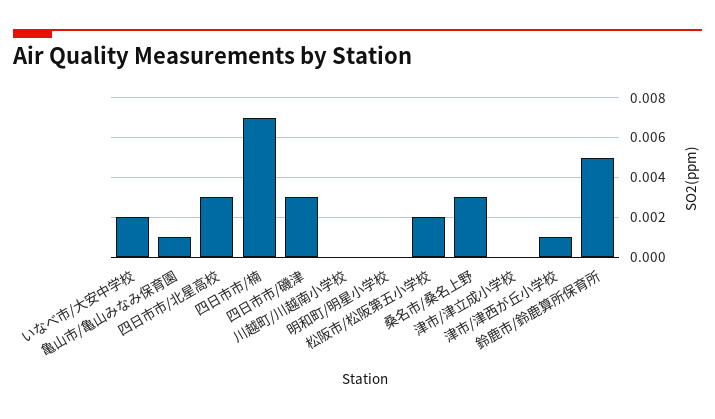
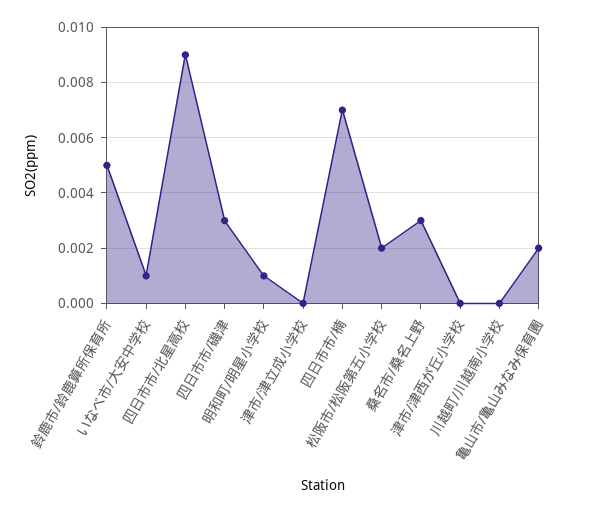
いなべ市/大安中学校: 0.002 -> 0.001
亀山市/亀山みなみ保育園: 0.001 -> 0.002
四日市市/北星高校: 0.003 -> 0.009
明和町/明星小学校: 0 -> 0.001
津市/津西が丘小学校: 0.001 -> 0

